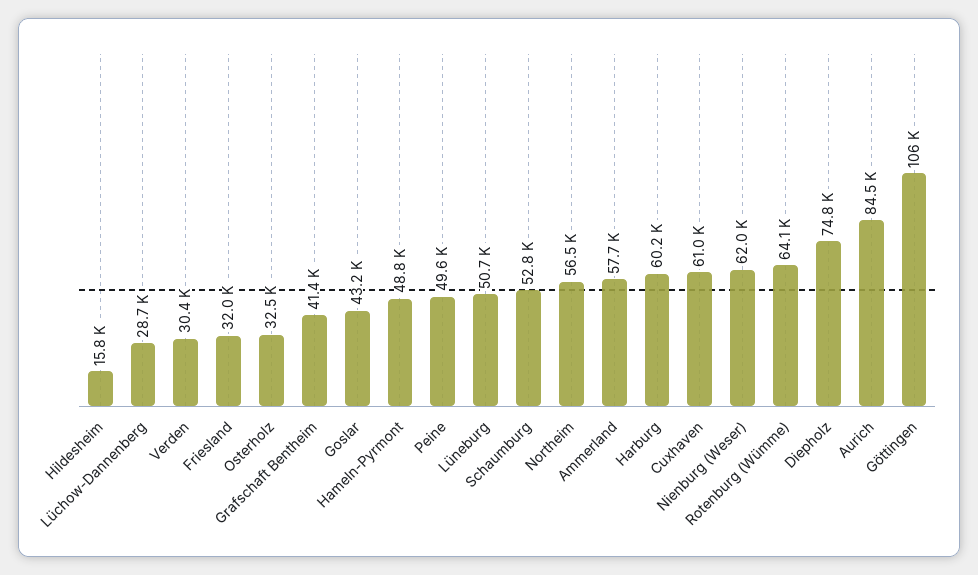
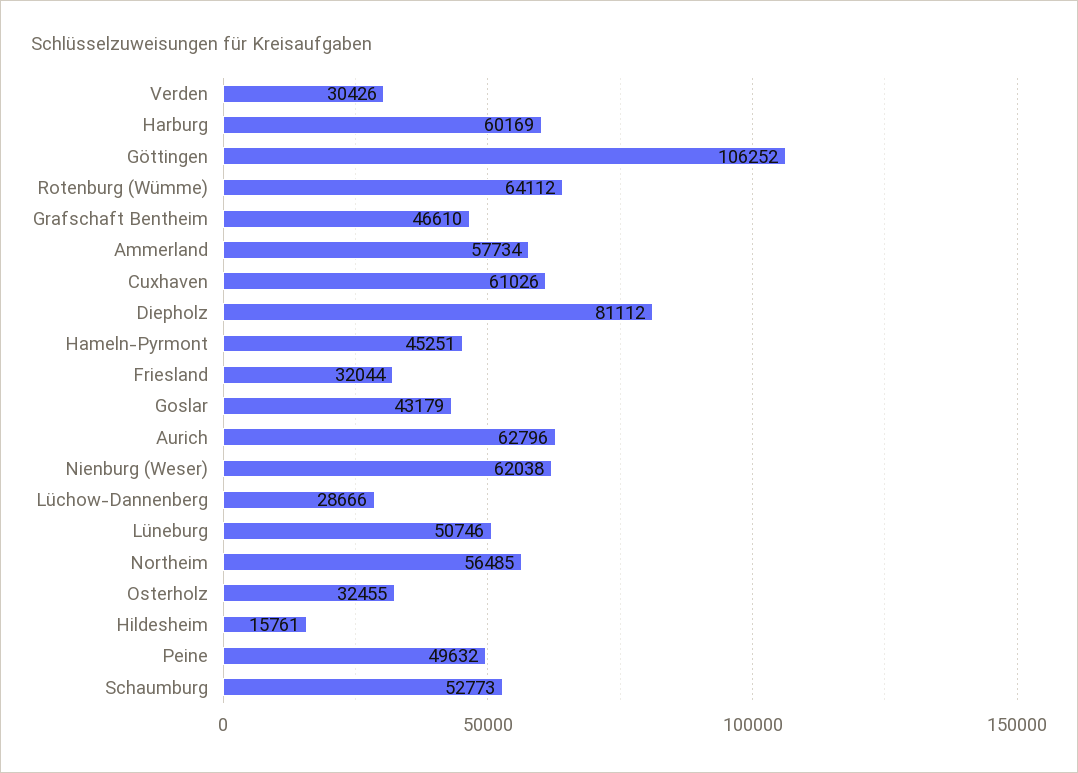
Grafschaft Bentheim: 41400 -> 46610
Hameln-Pyrmont: 48800 -> 45251
Diepholz: 74800 -> 81112
Aurich: 84500 -> 62796

